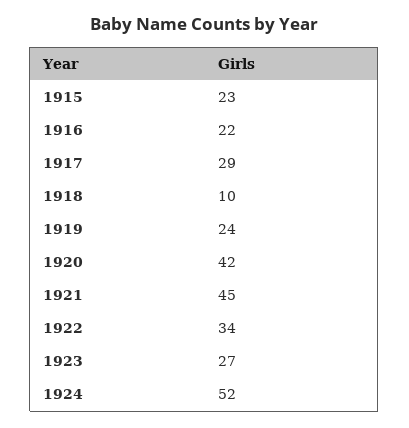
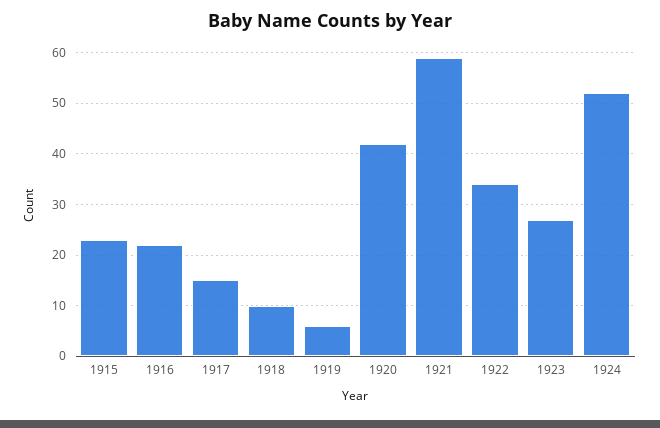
1917: 29 -> 15
1919: 24 -> 5
1921: 45 -> 60

